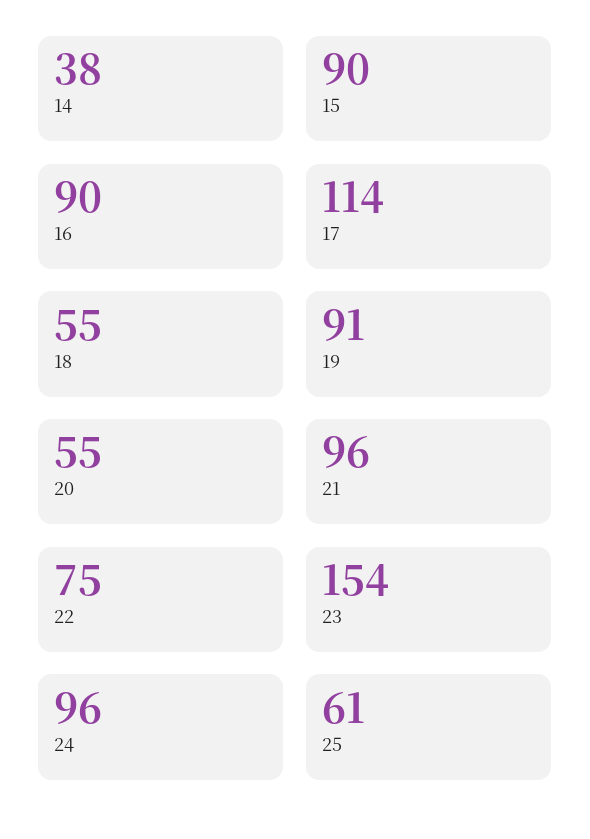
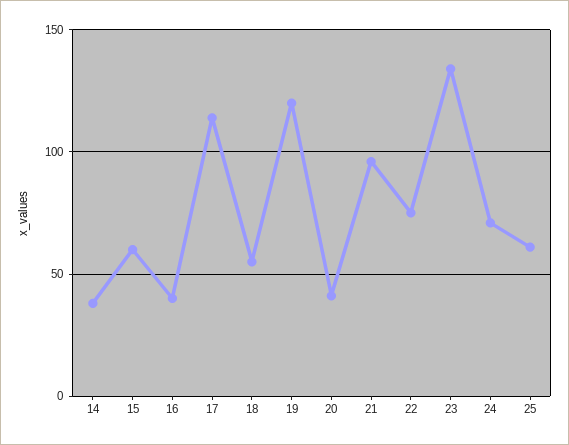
15: 90 -> 60
16: 90 -> 40
19: 91 -> 120
20: 55 -> 40
23: 154 -> 135
24: 96 -> 70

